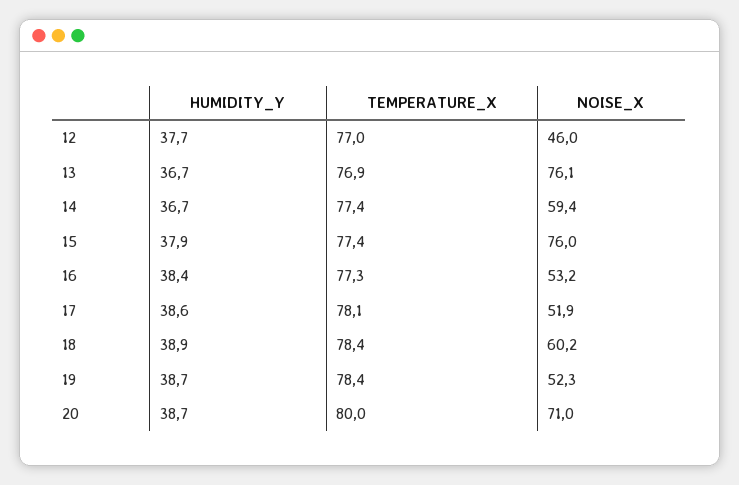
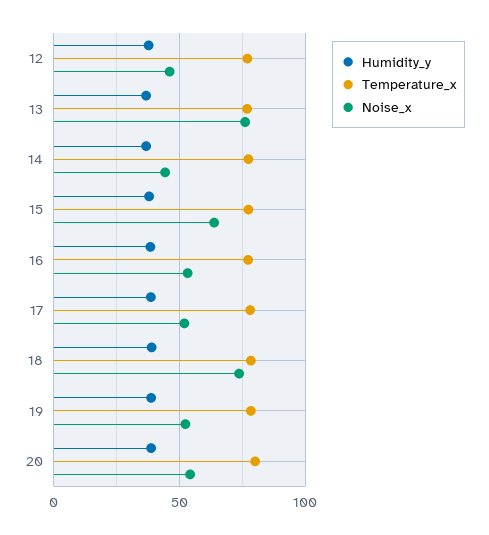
NOISE_X, 14: 59.4 -> 45
NOISE_X, 15: 76 -> 65
NOISE_X, 18: 60.2 -> 75
NOISE_X, 20: 71 -> 55

